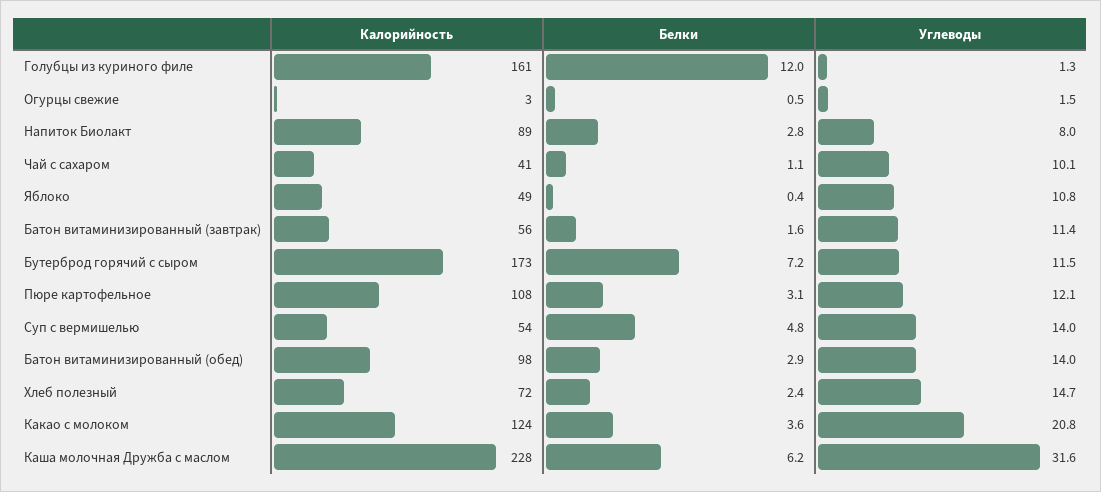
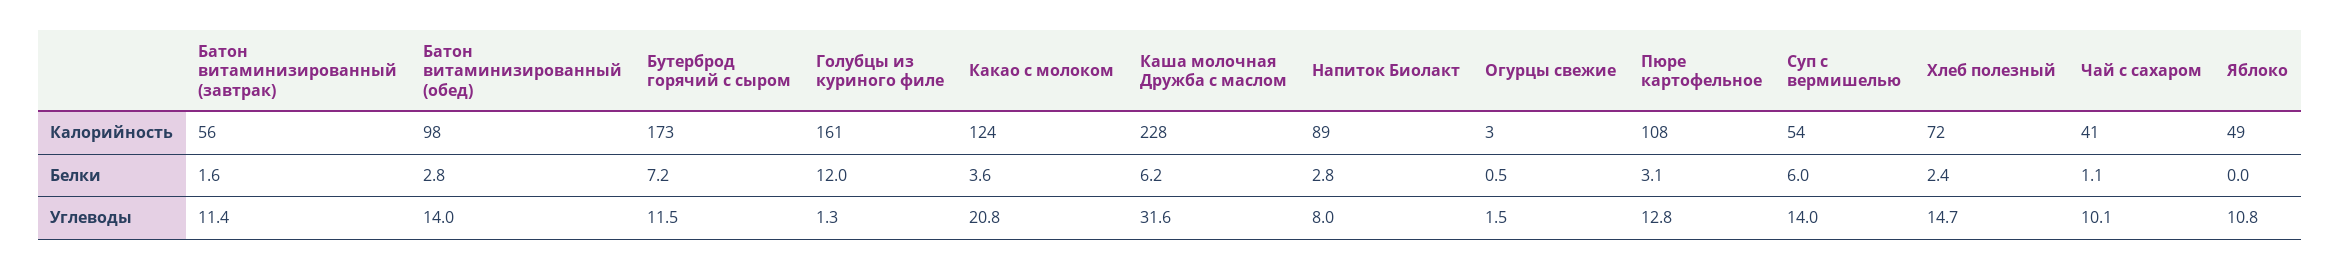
Белки, Яблоко: 0.4 -> 0
Углеводы, Пюре картофельное: 12.1 -> 12.8
Белки, Суп с вермишелью: 4.8 -> 6
Белки, Батон витаминизированный (обед): 2.9 -> 2.8

